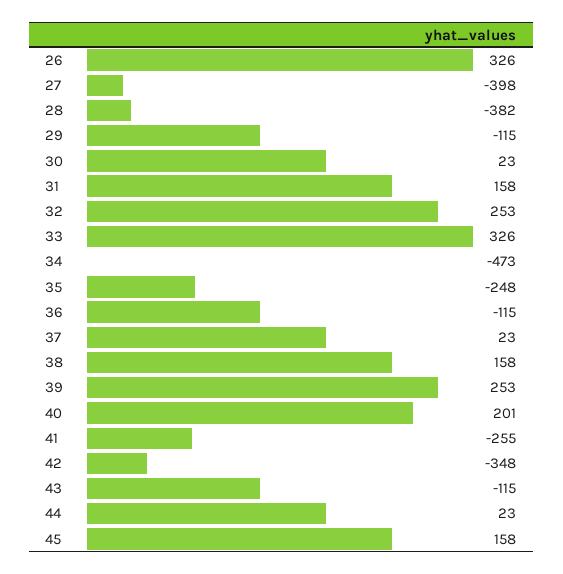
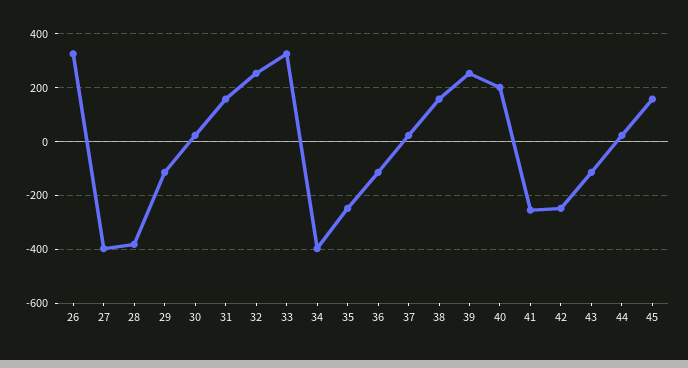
34: -473 -> -400
42: -348 -> -250

